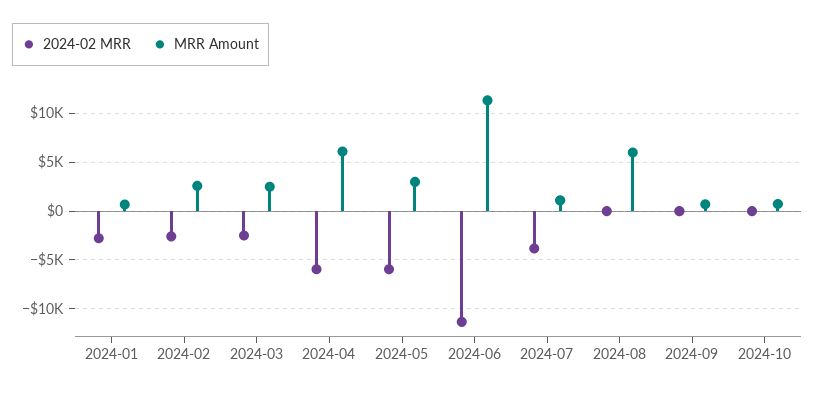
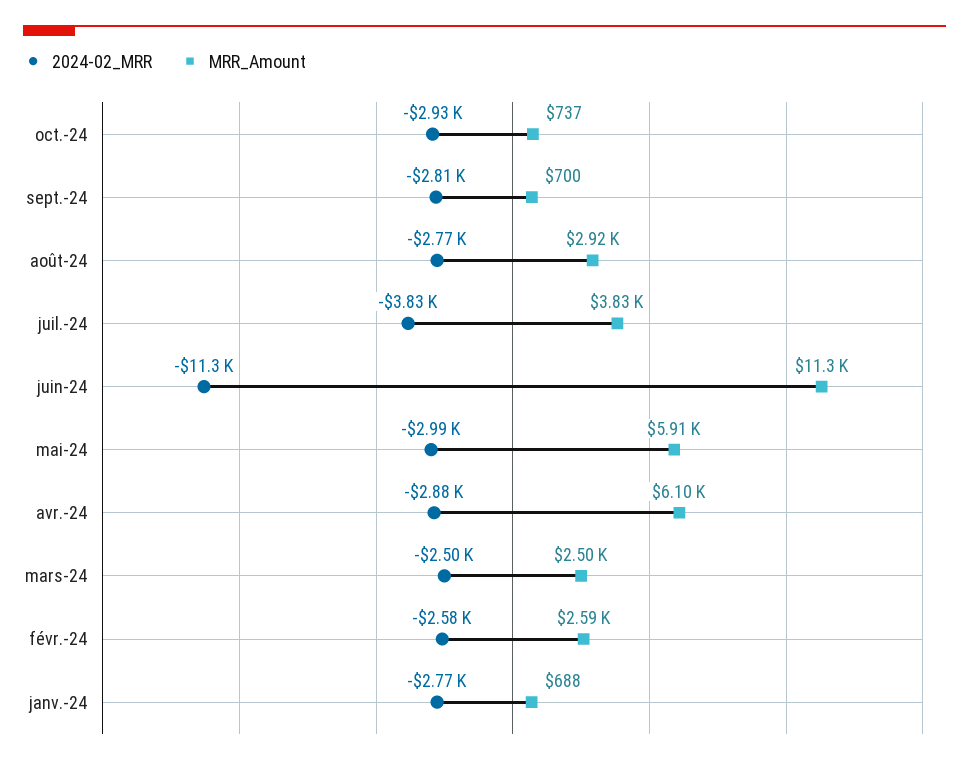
2024-02 MRR, 2024-04: -6000 -> -2880
2024-02 MRR, 2024-05: -6000 -> -2990
MRR Amount, 2024-05: 3000 -> 5910
MRR Amount, 2024-07: 1000 -> 3830
2024-02 MRR, 2024-08: 0 -> -2770
MRR Amount, 2024-08: 6000 -> 2920
2024-02 MRR, 2024-09: 0 -> -2810
2024-02 MRR, 2024-10: 0 -> -2930

